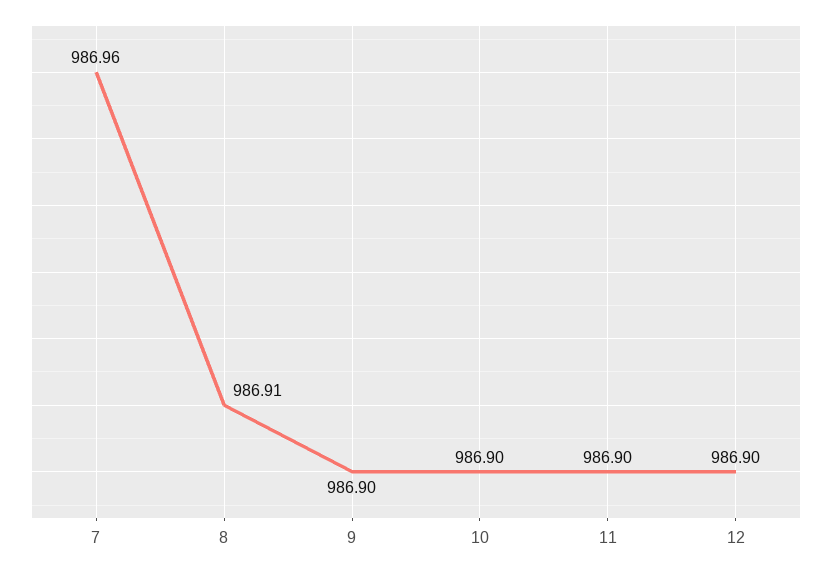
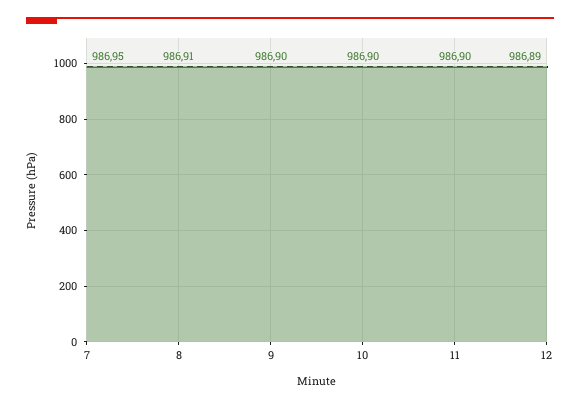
7: 986.96 -> 986.95
12: 986.9 -> 986.89

